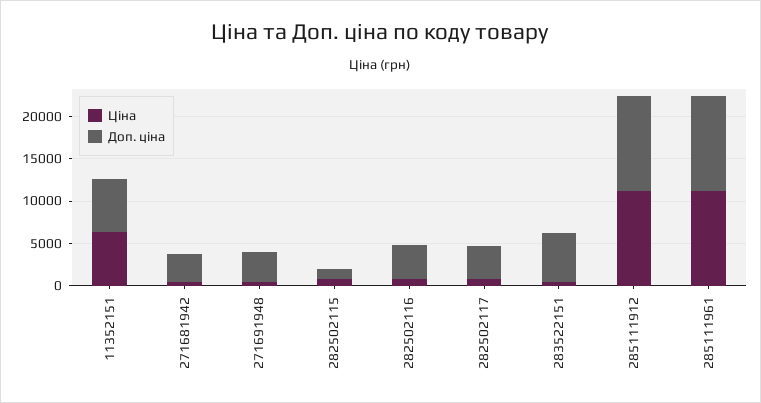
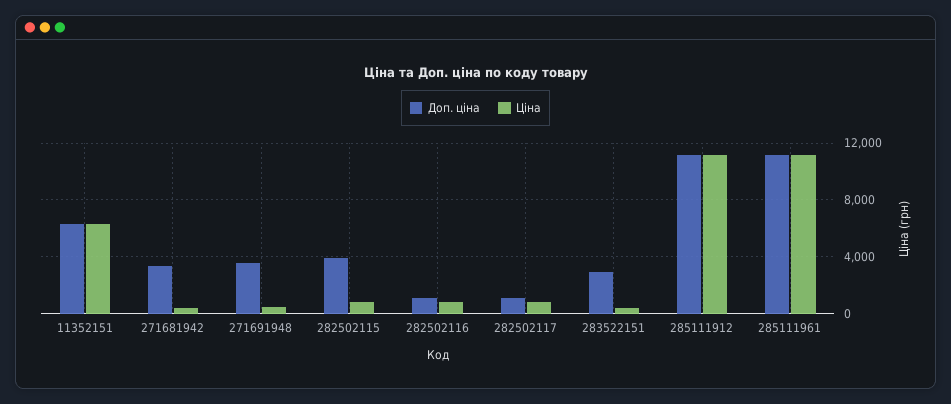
Доп. ціна, 282502115: 1000 -> 4000
Доп. ціна, 282502116: 4000 -> 1000
Доп. ціна, 282502117: 4000 -> 1000
Доп. ціна, 283522151: 6000 -> 3000

